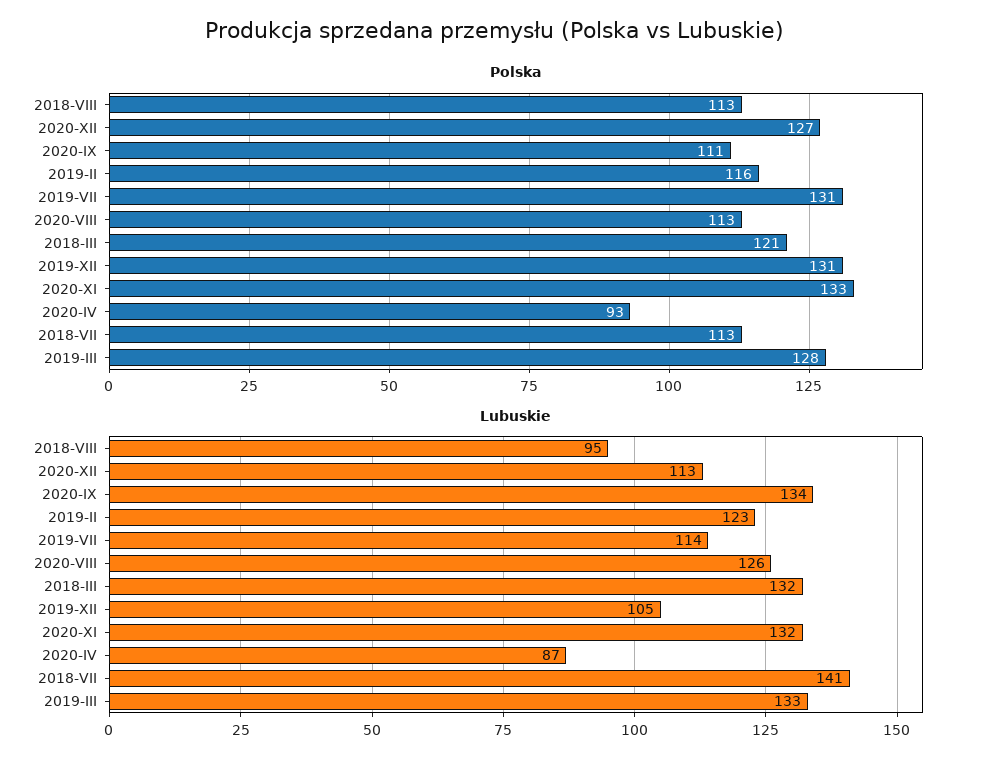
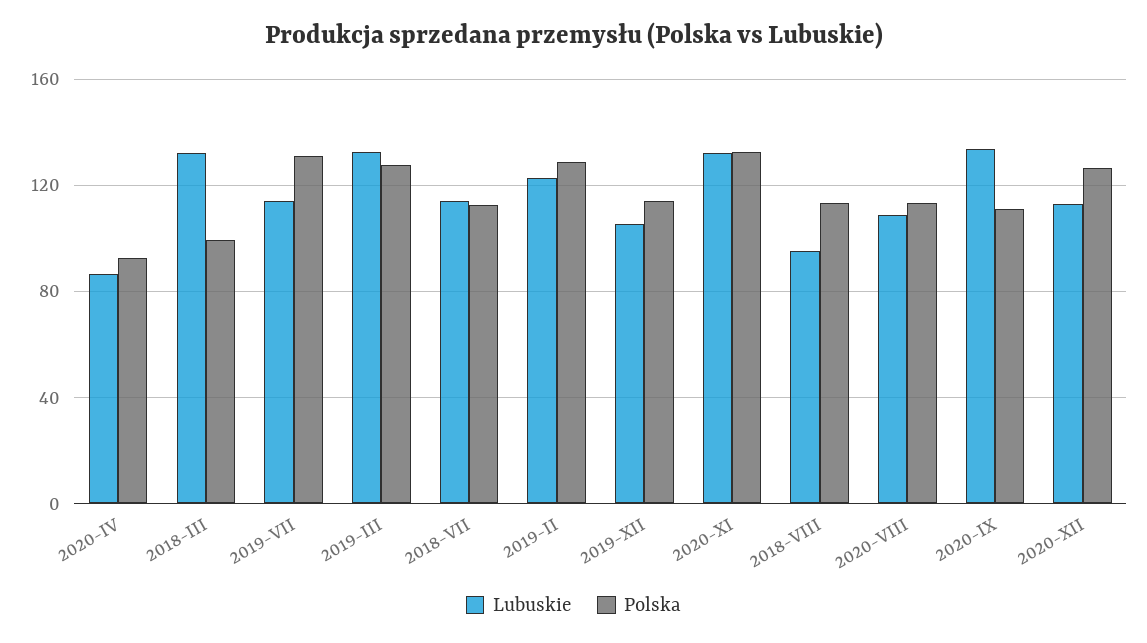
Polska, 2019-II: 116 -> 130
Polska, 2018-III: 121 -> 100
Polska, 2019-XII: 131 -> 115
Lubuskie, 2020-VIII: 126 -> 110
Lubuskie, 2018-VII: 141 -> 115

